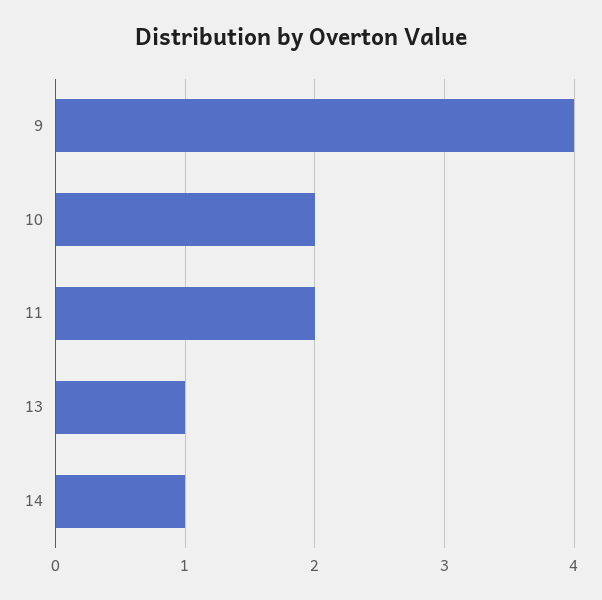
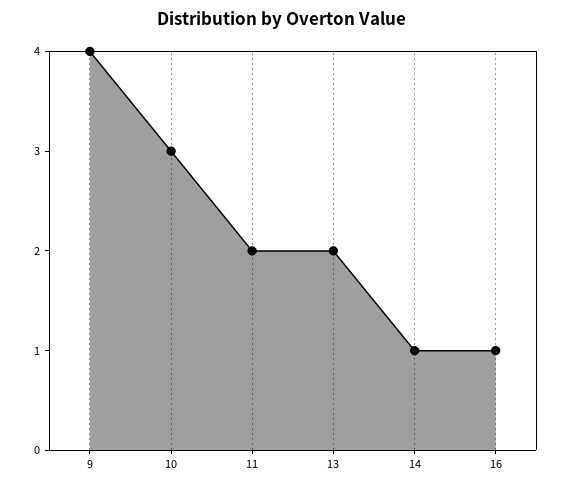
10: 2 -> 3
13: 1 -> 2
16: none -> 1

